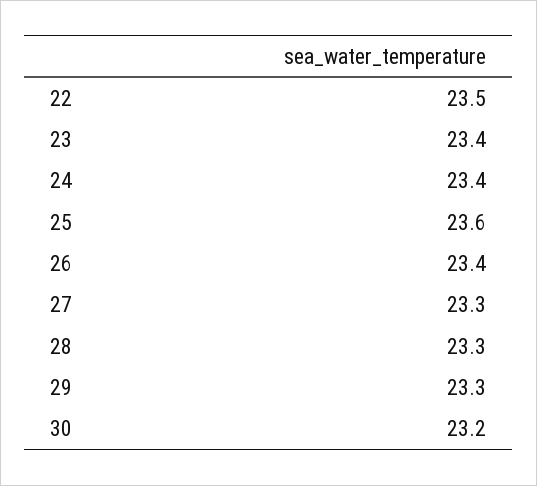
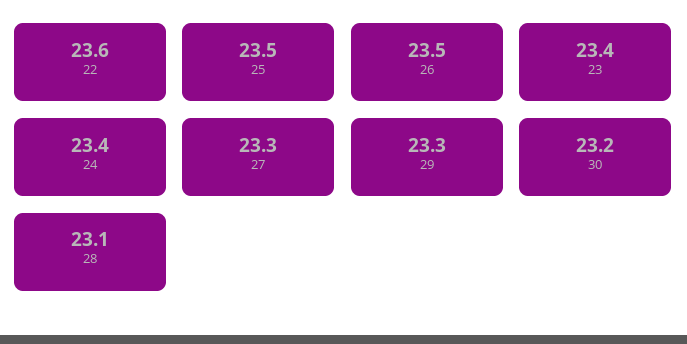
22: 23.5 -> 23.6
25: 23.6 -> 23.5
26: 23.4 -> 23.5
28: 23.3 -> 23.1

